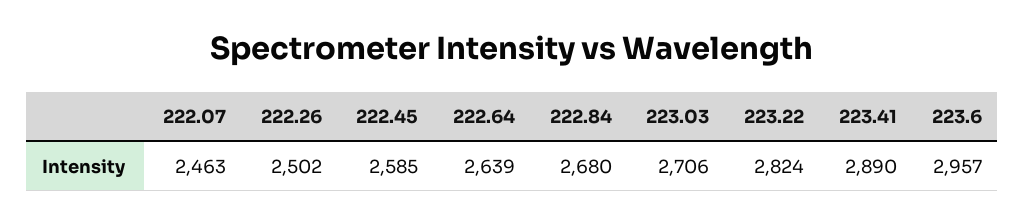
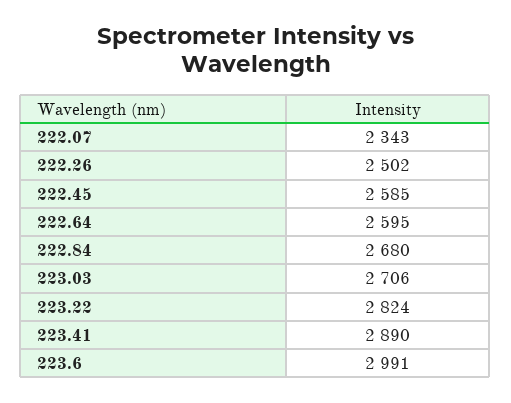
222.07: 2463 -> 2343
222.64: 2639 -> 2595
223.6: 2957 -> 2991

